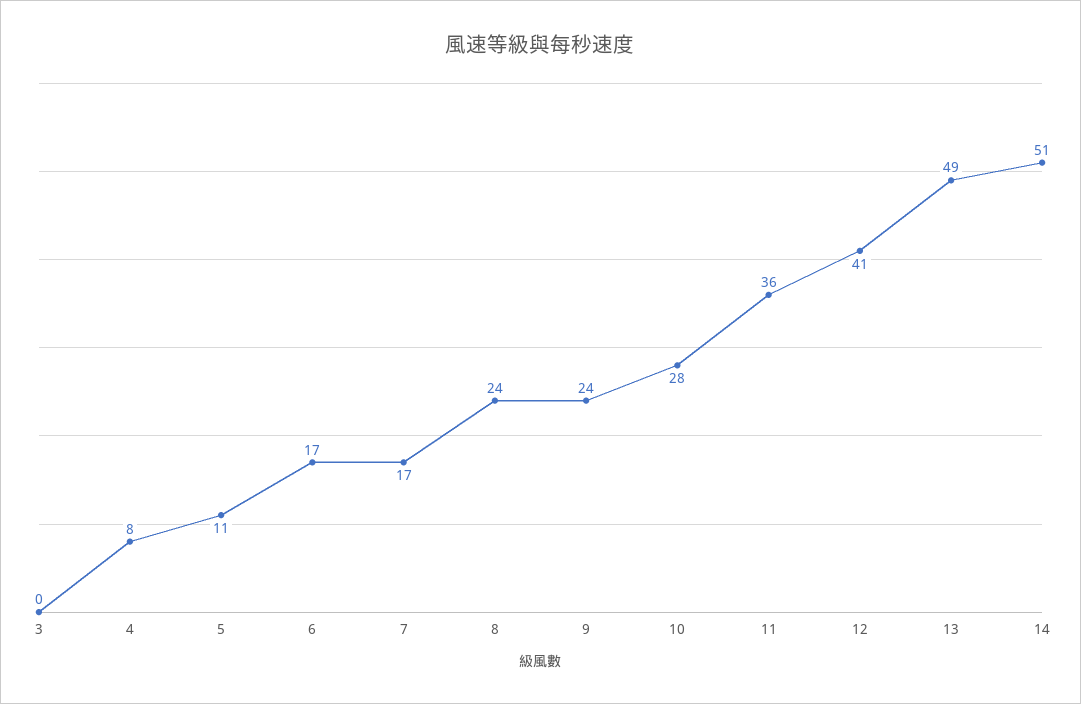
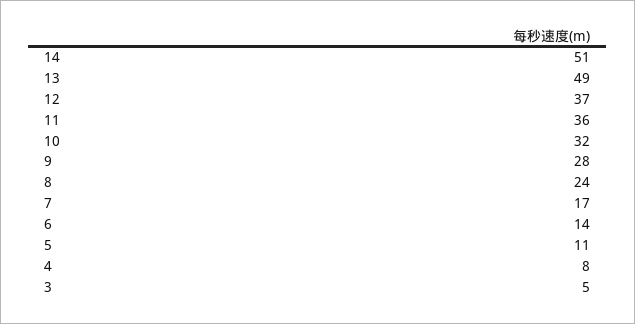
3: 0 -> 5
6: 17 -> 14
9: 24 -> 28
10: 28 -> 32
12: 41 -> 37

